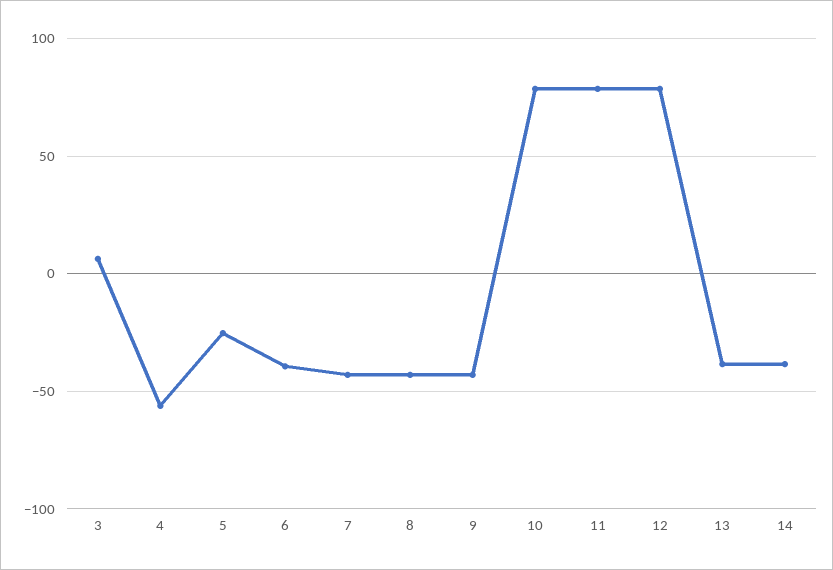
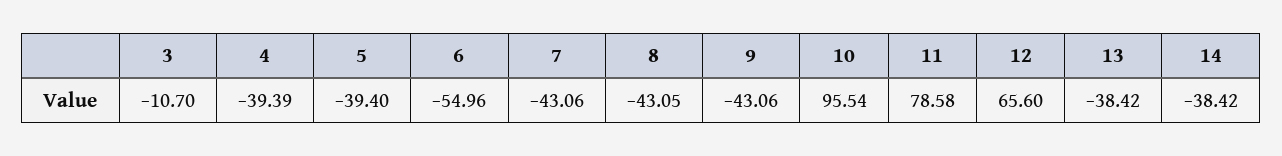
3: 5 -> -10.7
4: -55 -> -39.39
5: -25 -> -39.4
6: -40 -> -54.96
10: 80 -> 95.54
12: 80 -> 65.6

